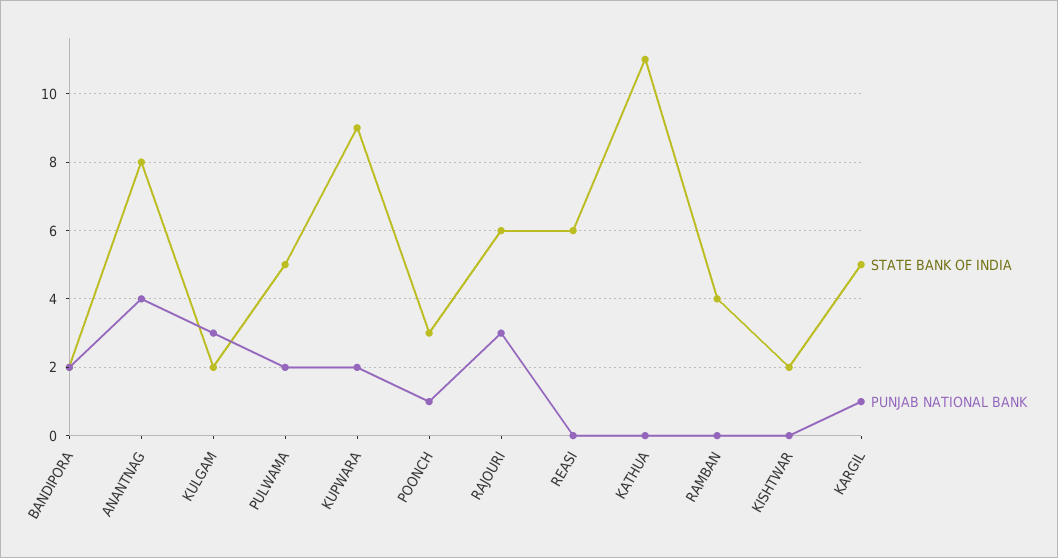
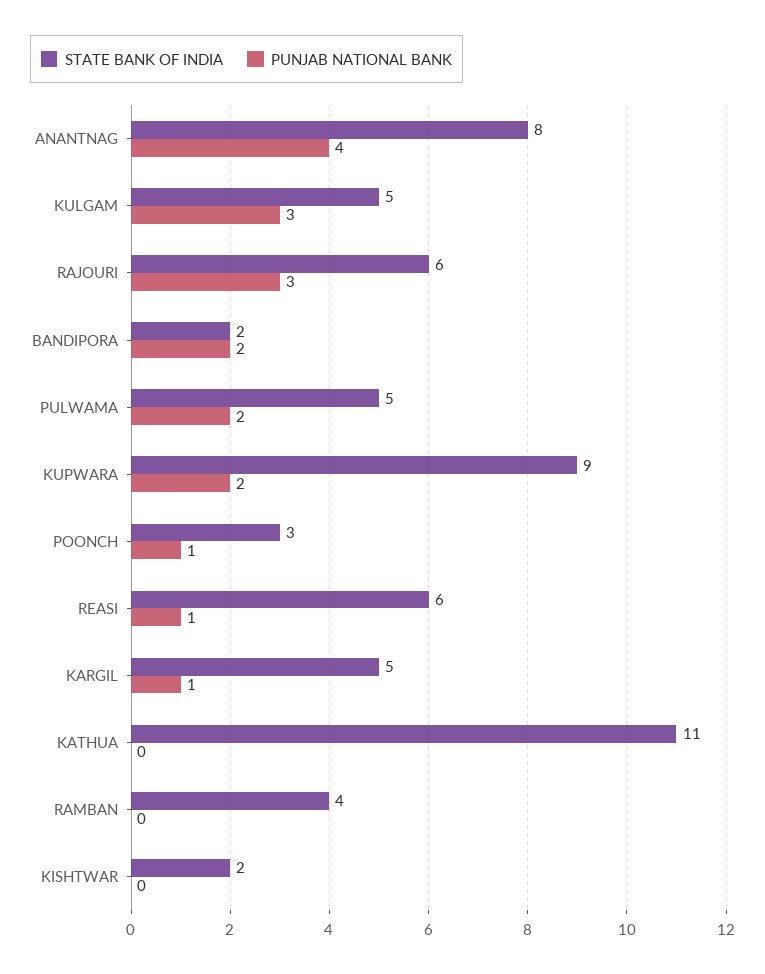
STATE BANK OF INDIA, KULGAM: 2 -> 5
PUNJAB NATIONAL BANK, REASI: 0 -> 1

